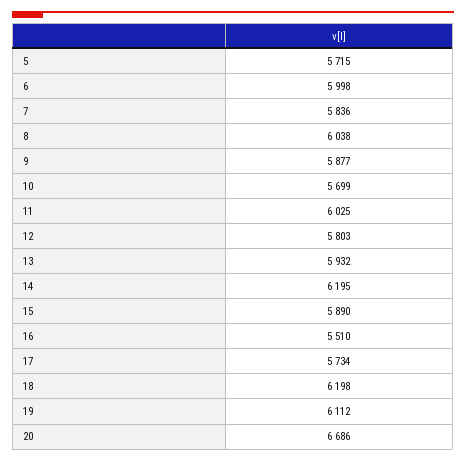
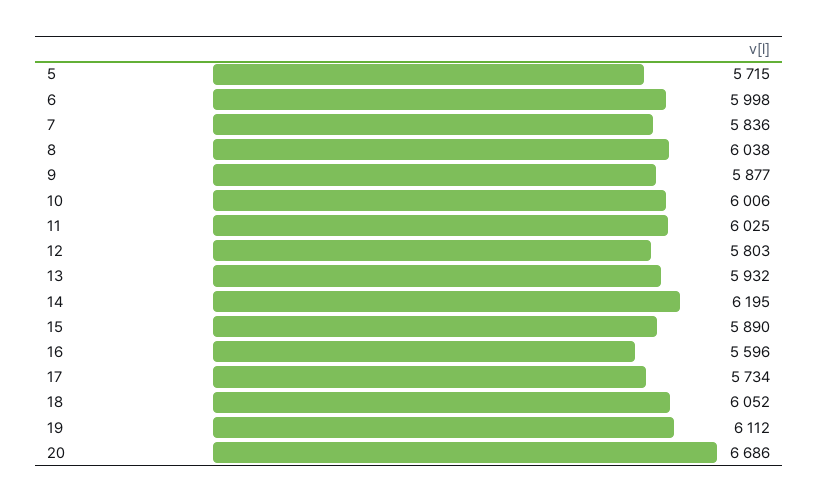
10: 5699 -> 6006
16: 5510 -> 5596
18: 6198 -> 6052

